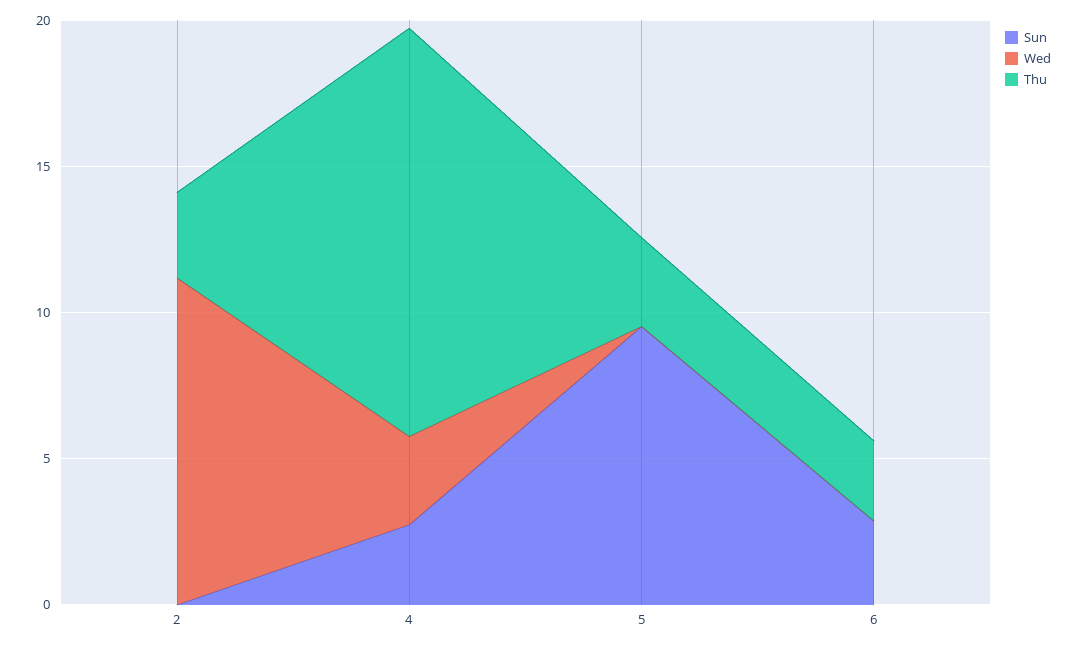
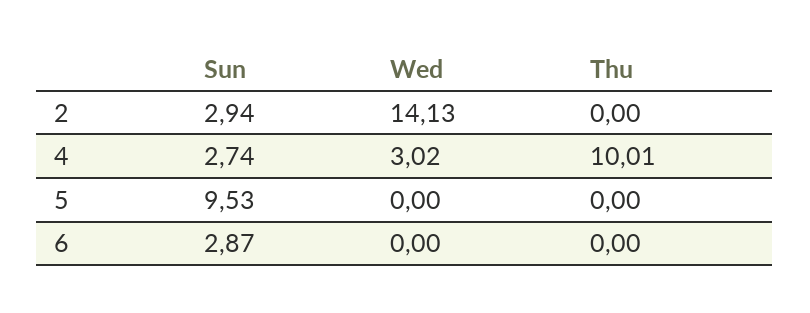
Sun, 2: 0 -> 2.94
Wed, 2: 11 -> 14.13
Thu, 2: 3 -> 0
Thu, 4: 14 -> 10.01
Thu, 5: 3 -> 0
Thu, 6: 3 -> 0

